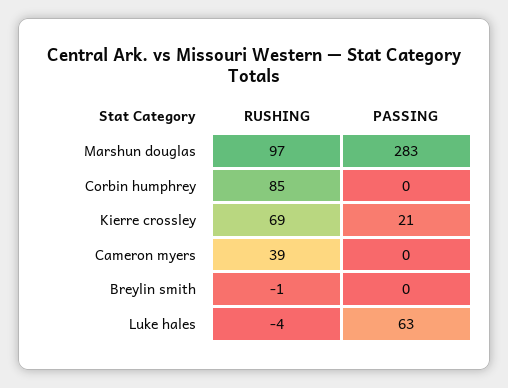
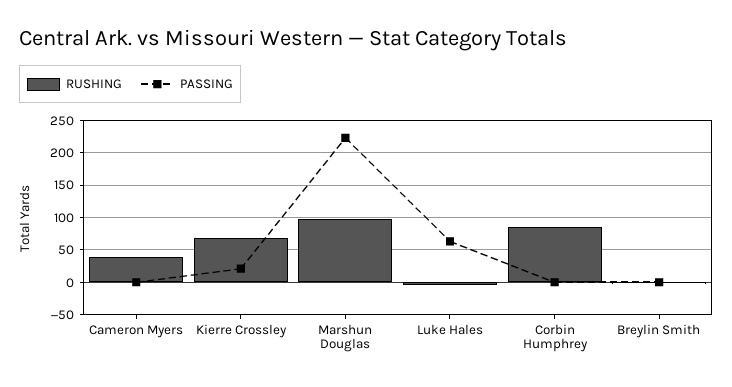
PASSING, Marshun douglas: 283 -> 220

